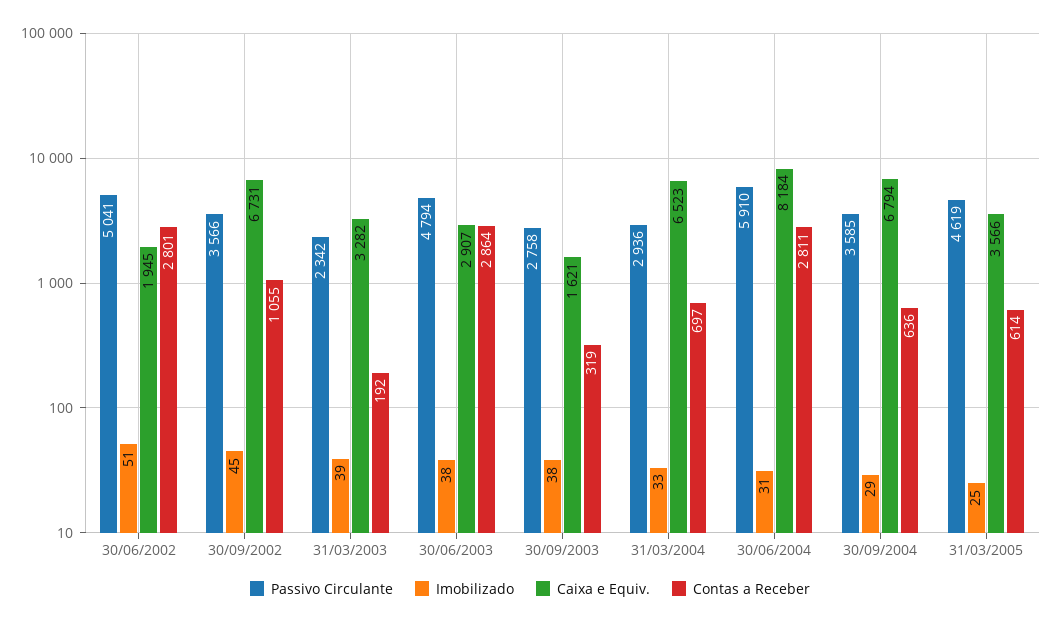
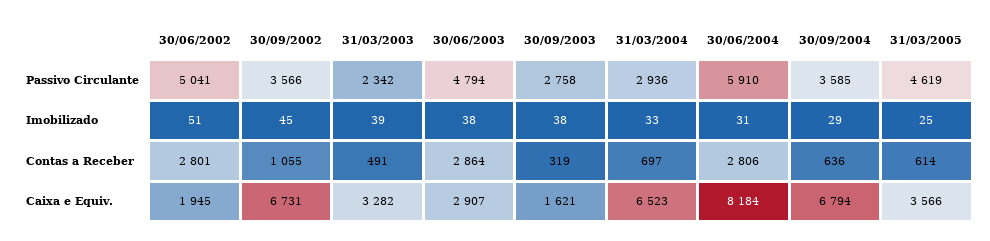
Contas a Receber, 31/03/2003: 192 -> 491
Contas a Receber, 30/06/2004: 2811 -> 2806

